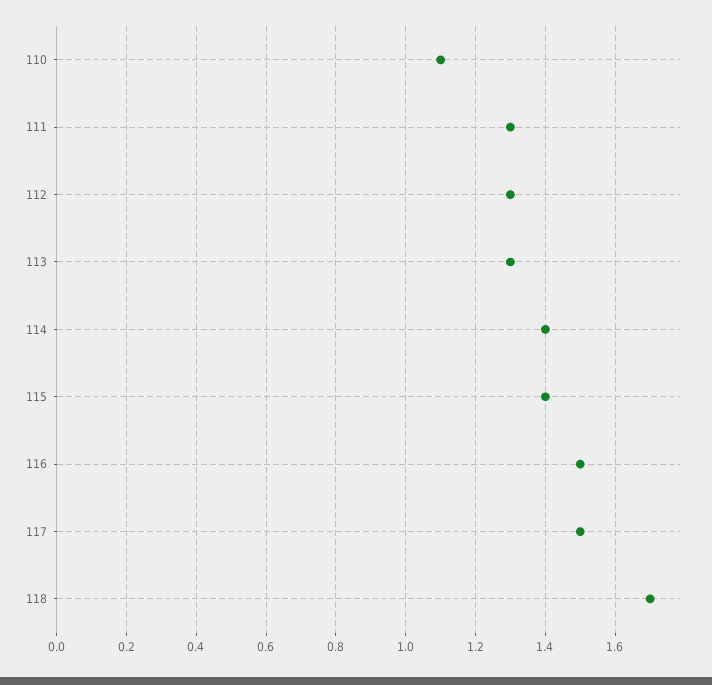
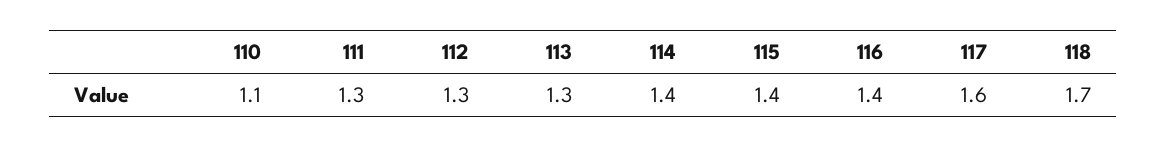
116: 1.5 -> 1.4
117: 1.5 -> 1.6

